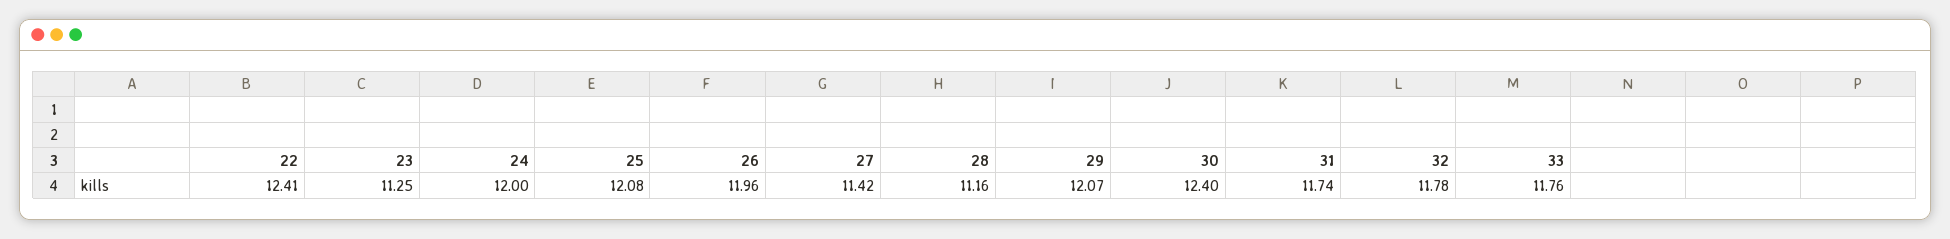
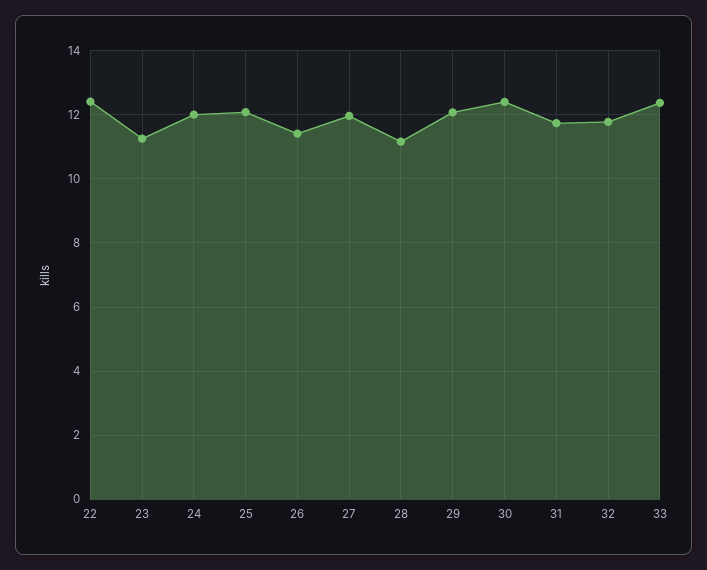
26: 11.96 -> 11.4
27: 11.42 -> 12
33: 11.76 -> 12.4

